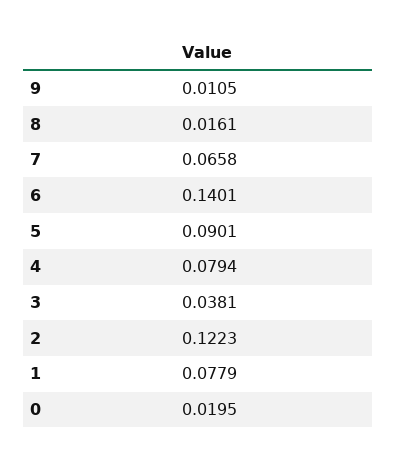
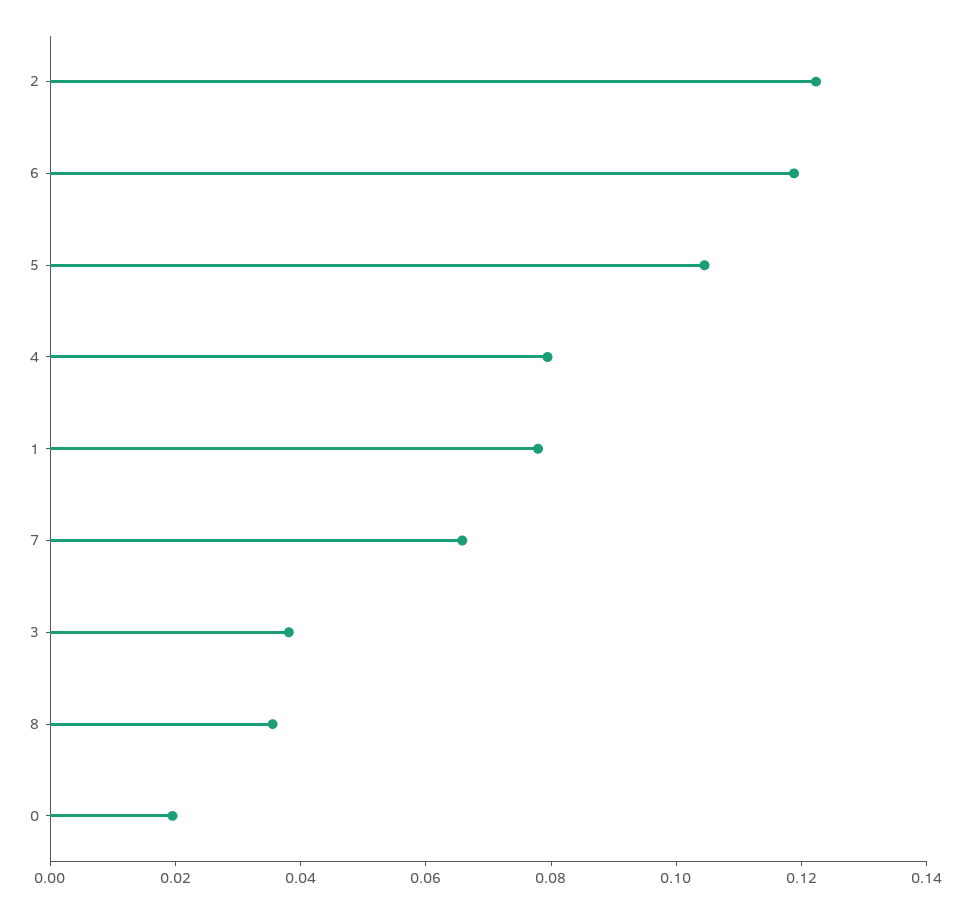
9: 0.0105 -> none
8: 0.0161 -> 0.035
6: 0.1401 -> 0.12
5: 0.0901 -> 0.105

